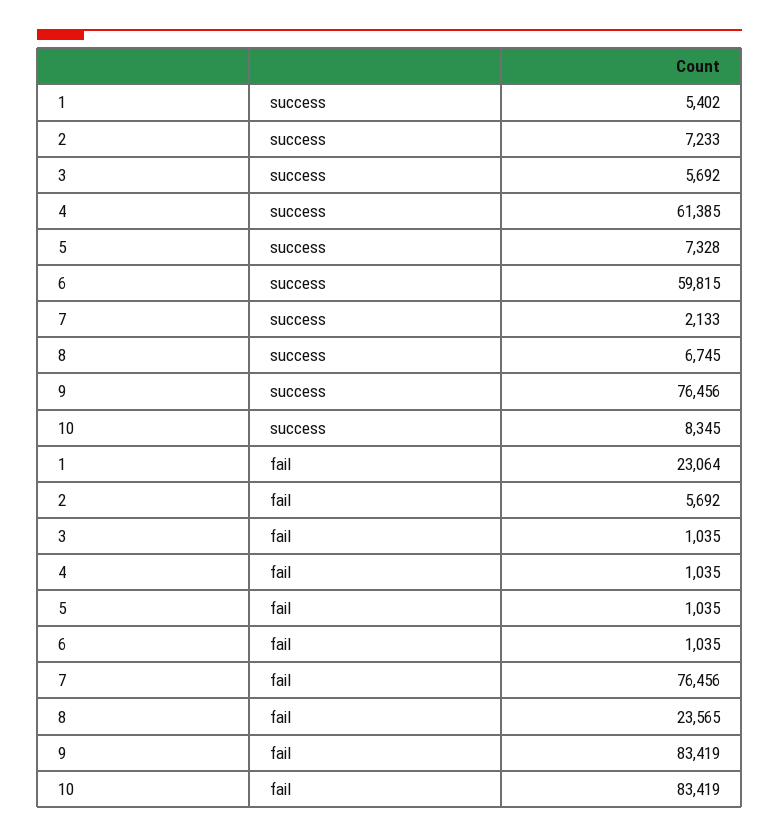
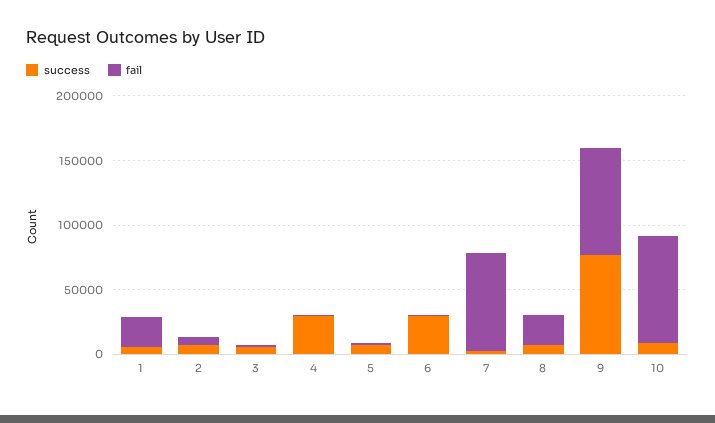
success, 4: 61385 -> 30000
success, 6: 59815 -> 30000

